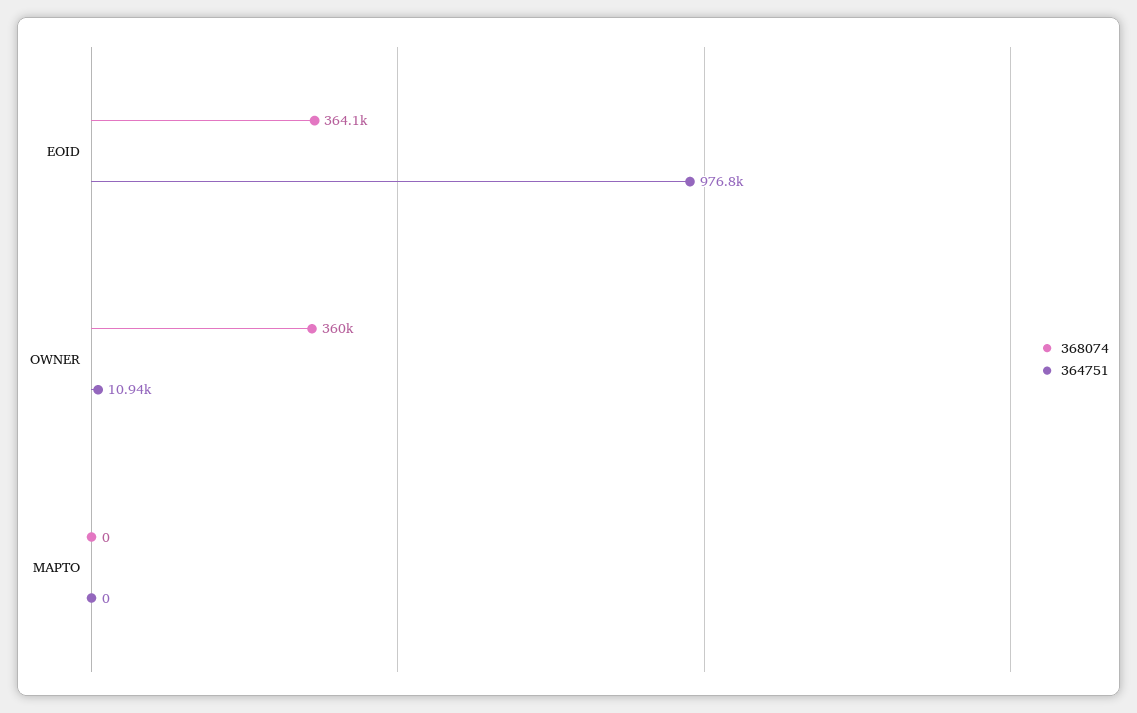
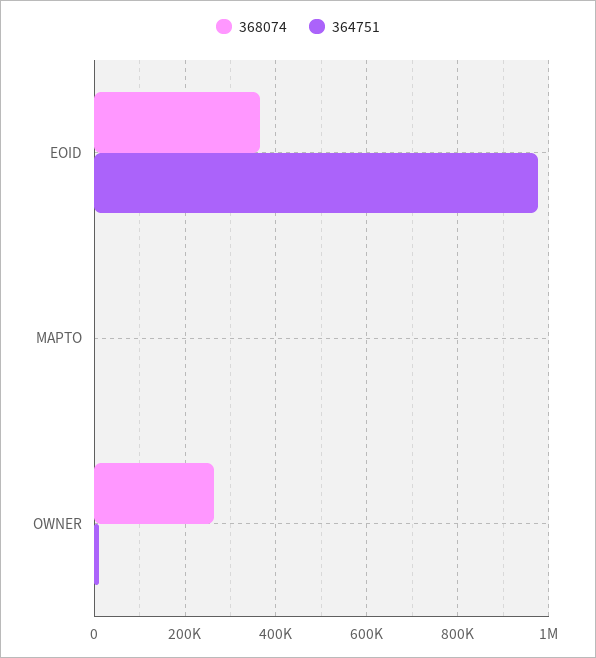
368074, OWNER: 360000 -> 260000

